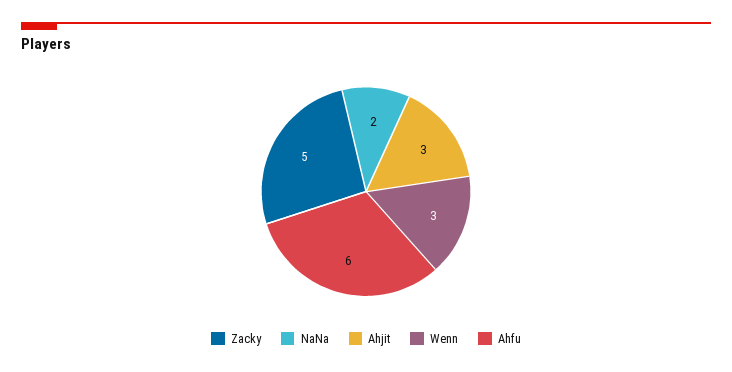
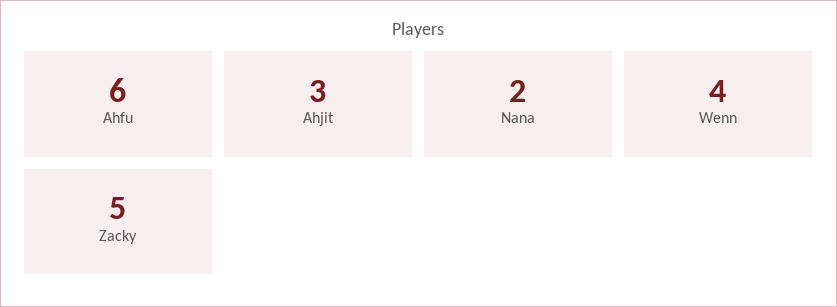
Wenn: 3 -> 4

